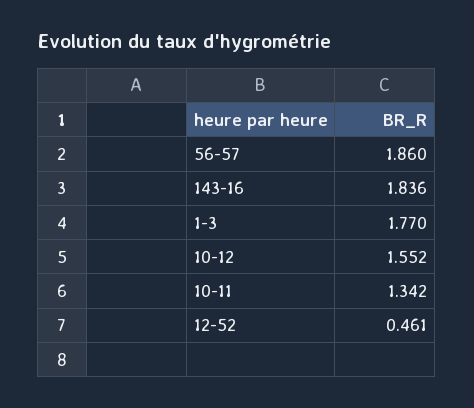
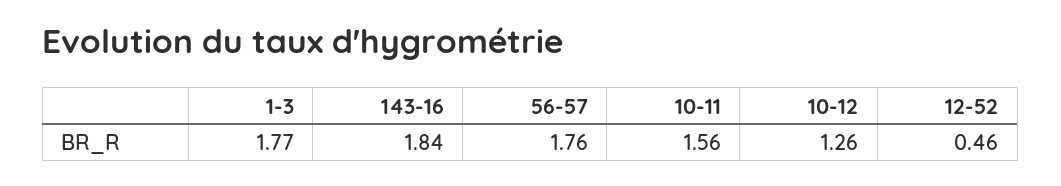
56-57: 1.86 -> 1.76
10-12: 1.552 -> 1.26
10-11: 1.342 -> 1.56

